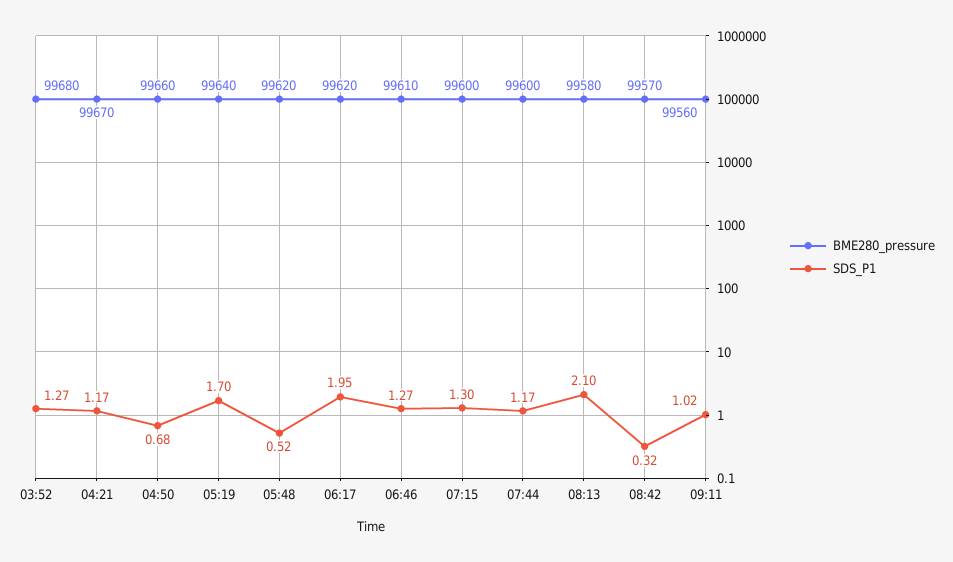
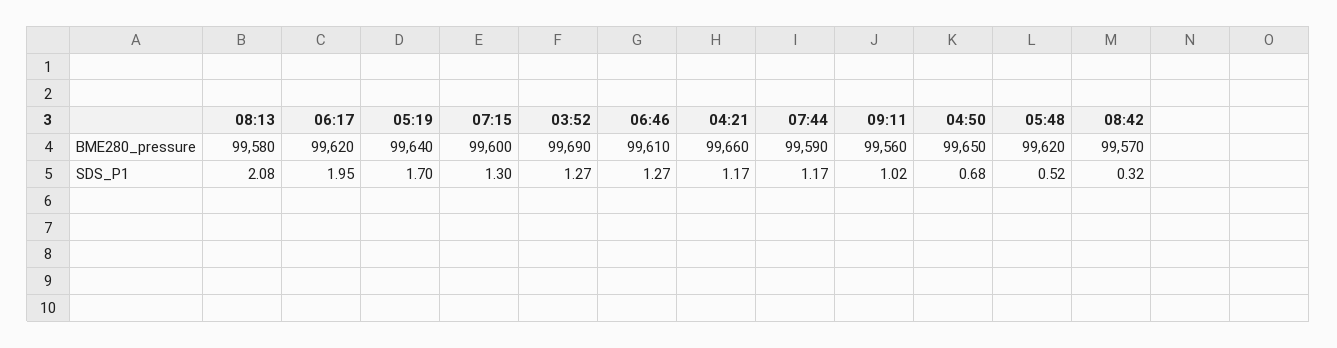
BME280_pressure, 03:52: 99680 -> 99690
BME280_pressure, 04:21: 99670 -> 99660
BME280_pressure, 04:50: 99660 -> 99650
BME280_pressure, 07:44: 99600 -> 99590
SDS_P1, 08:13: 2.1 -> 2.08

